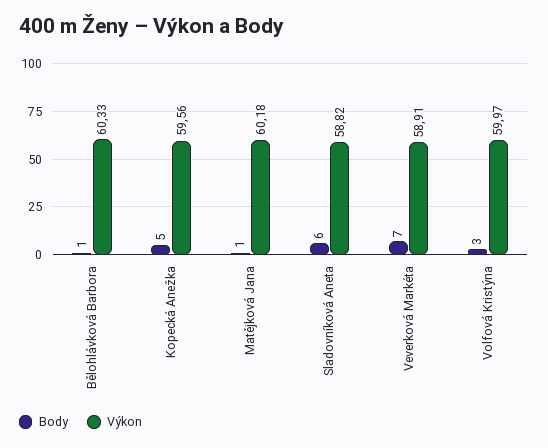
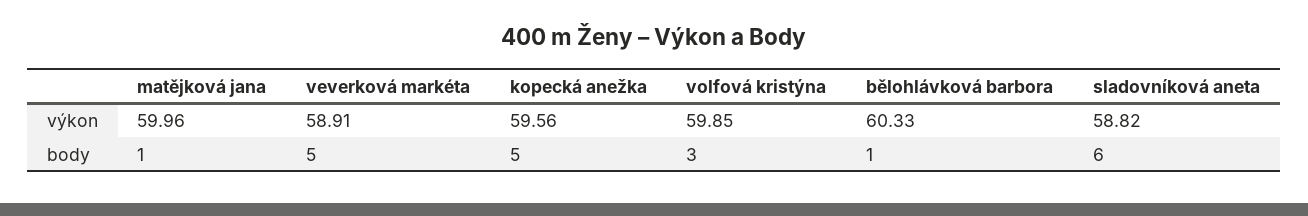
Výkon, Matějková Jana: 60.18 -> 59.96
Body, Veverková Markéta: 7 -> 5
Výkon, Volfová Kristýna: 59.97 -> 59.85

